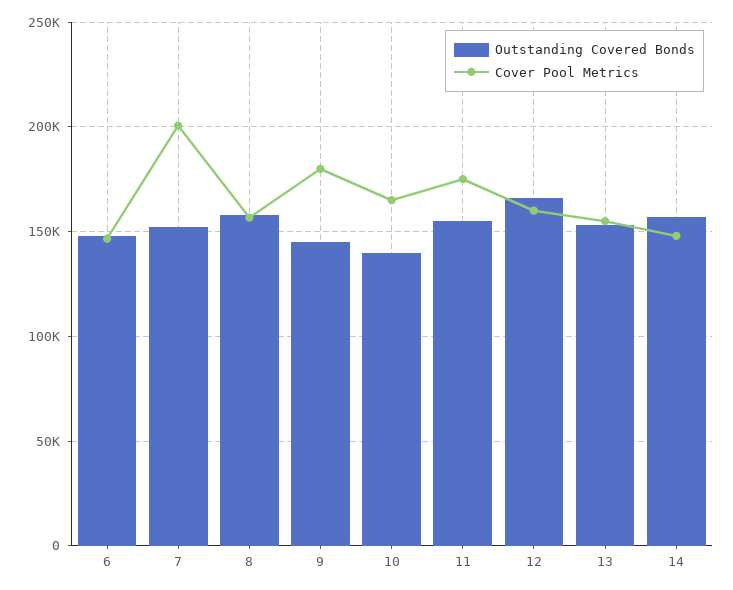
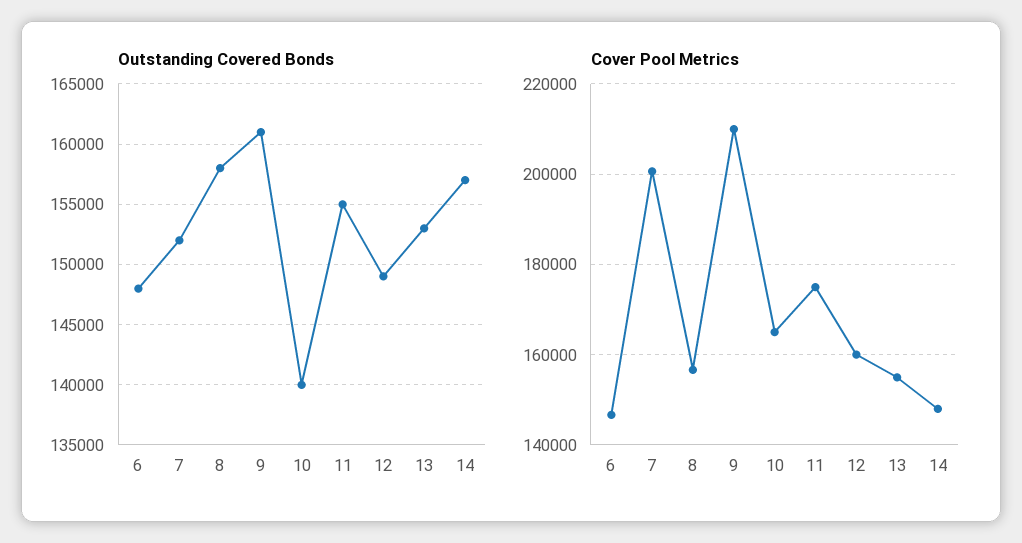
Outstanding Covered Bonds, 9: 145000 -> 161000
Cover Pool Metrics, 9: 180000 -> 210000
Outstanding Covered Bonds, 12: 165000 -> 149000

